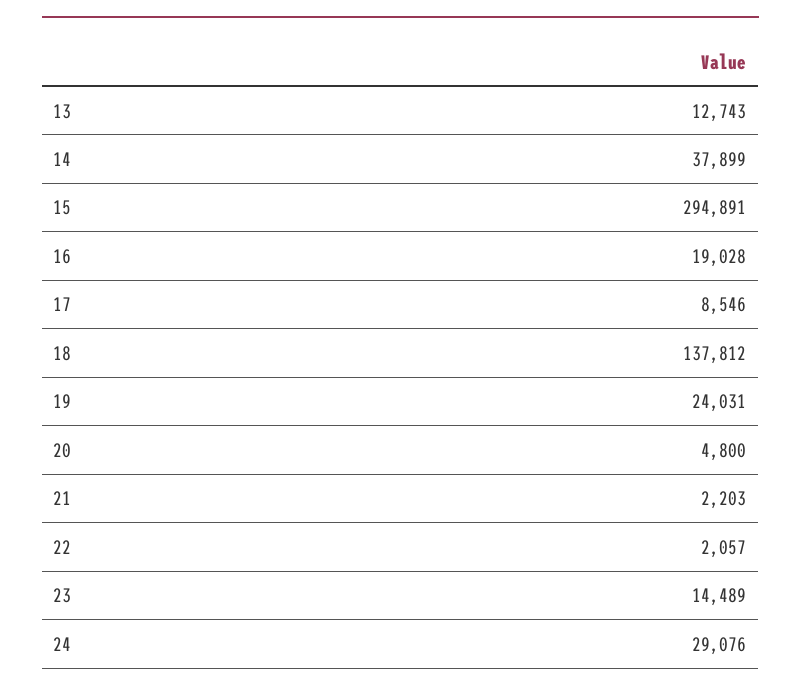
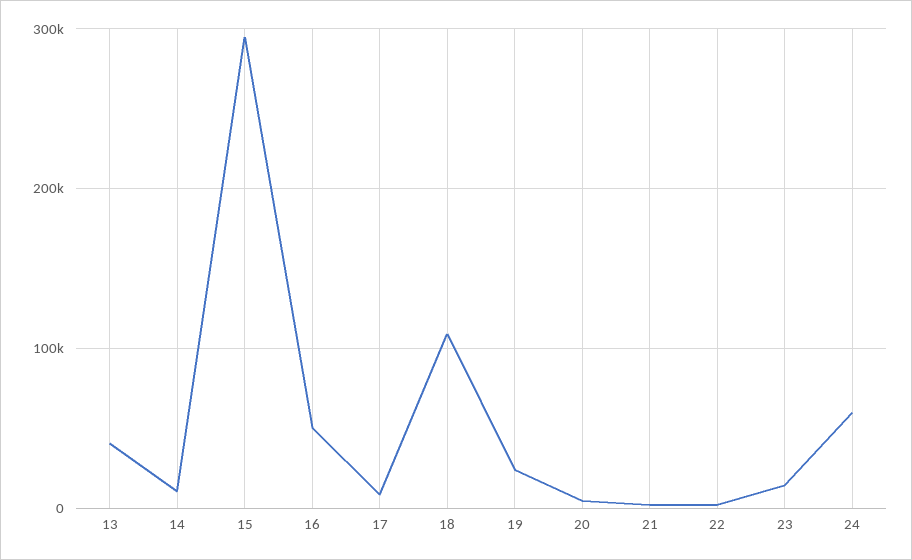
13: 12743 -> 40000
14: 37899 -> 10000
16: 19028 -> 50000
18: 137812 -> 110000
24: 29076 -> 60000

